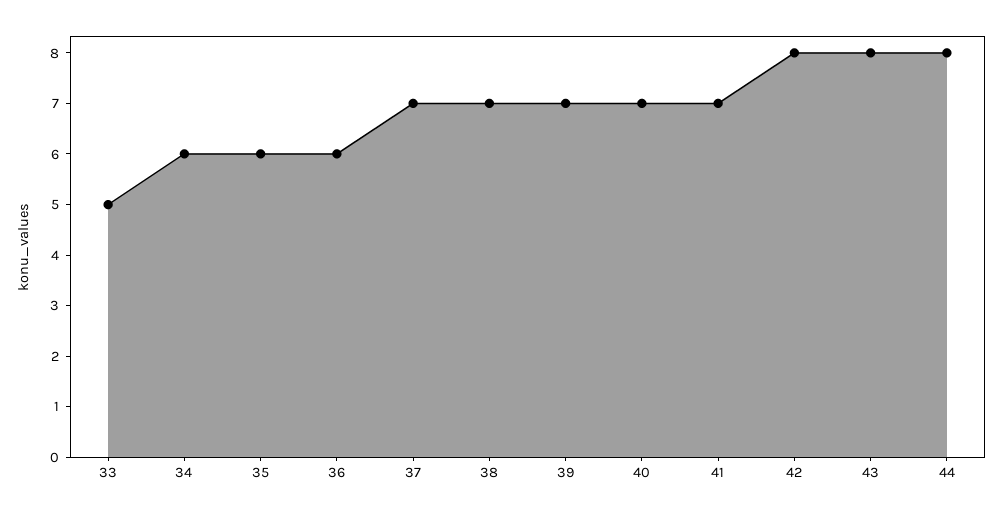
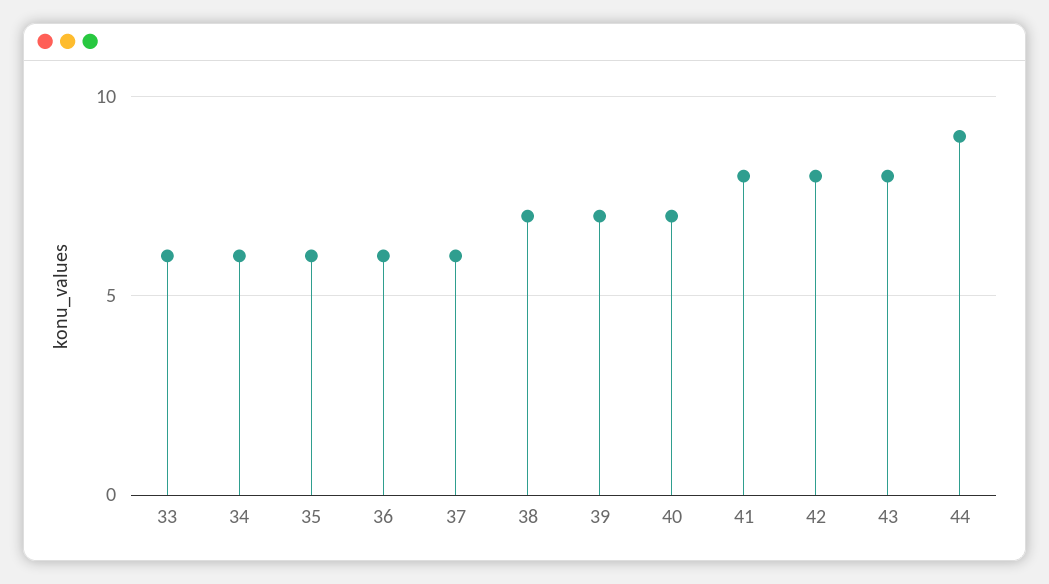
33: 5 -> 6
37: 7 -> 6
41: 7 -> 8
44: 8 -> 9

